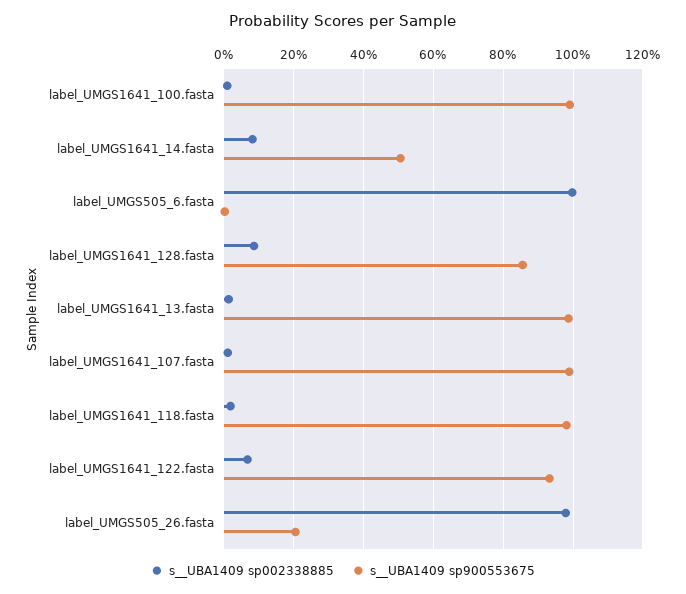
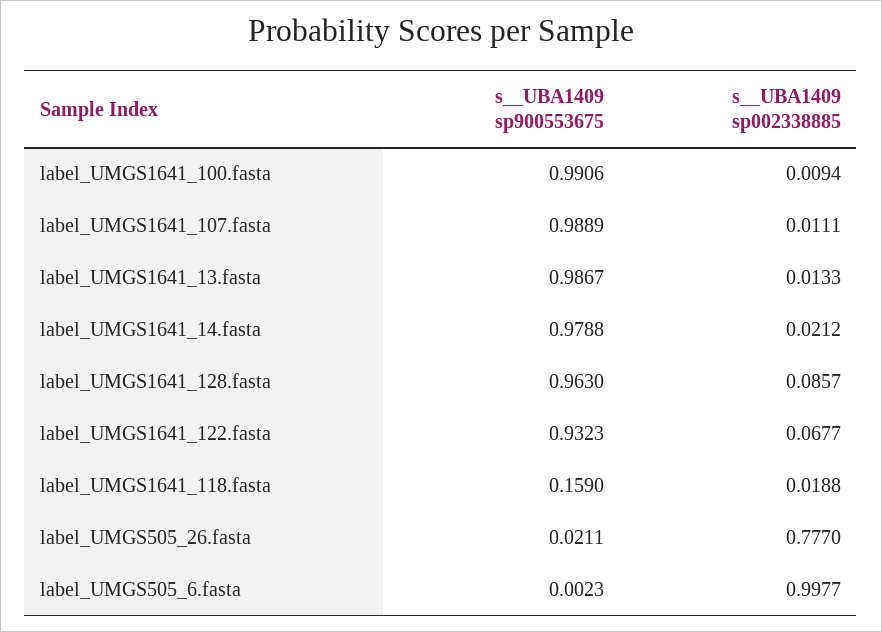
s__UBA1409 sp002338885, label_UMGS1641_14.fasta: 0.08 -> 0.0212
s__UBA1409 sp900553675, label_UMGS1641_14.fasta: 0.5 -> 0.9788
s__UBA1409 sp900553675, label_UMGS1641_128.fasta: 0.86 -> 0.963
s__UBA1409 sp900553675, label_UMGS1641_118.fasta: 0.98 -> 0.159
s__UBA1409 sp002338885, label_UMGS505_26.fasta: 0.98 -> 0.777
s__UBA1409 sp900553675, label_UMGS505_26.fasta: 0.2 -> 0.0211

